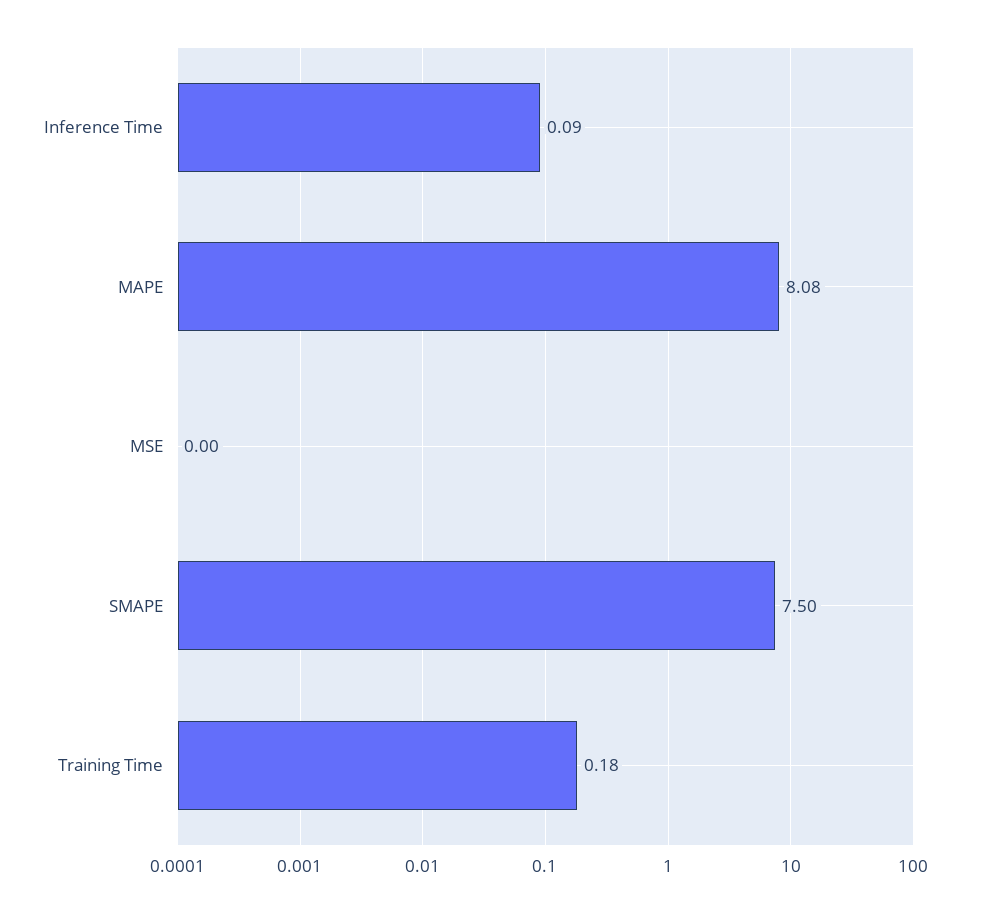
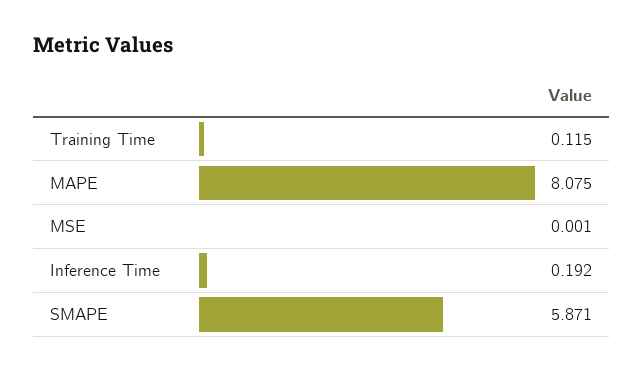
Inference Time: 0.09 -> 0.192
SMAPE: 7.5 -> 5.871
Training Time: 0.18 -> 0.115

